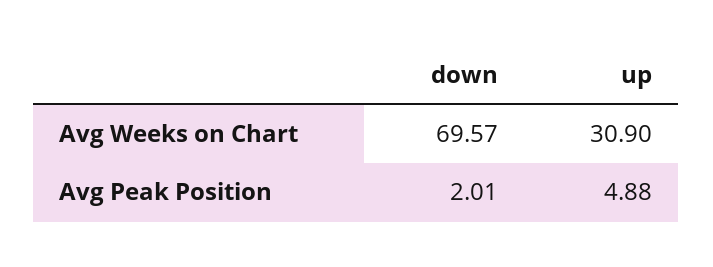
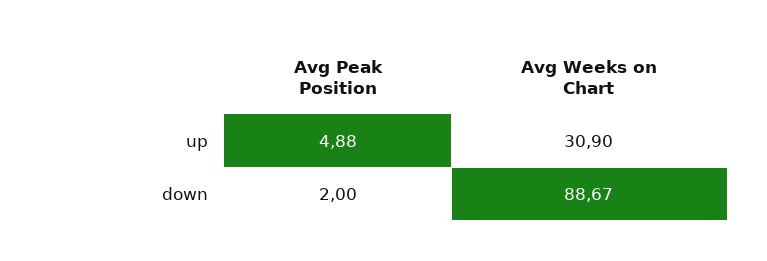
down, Avg Weeks on Chart: 69.57 -> 88.67
down, Avg Peak Position: 2.01 -> 2

